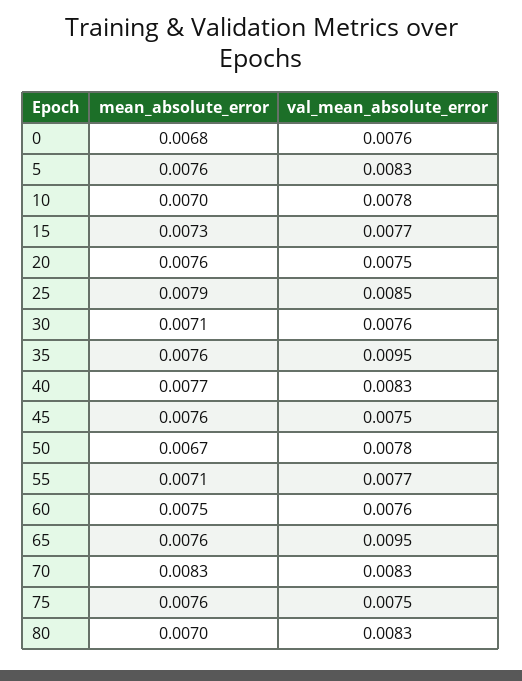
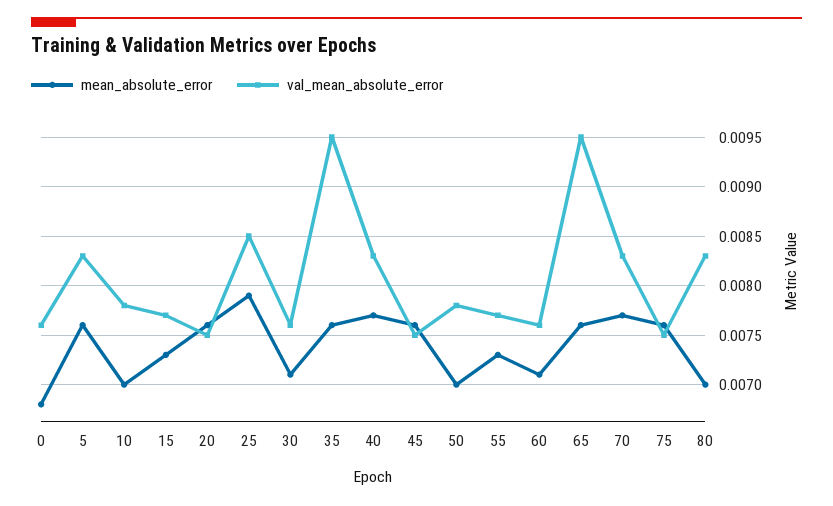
mean_absolute_error, 50: 0.0067 -> 0.007
mean_absolute_error, 55: 0.0071 -> 0.0073
mean_absolute_error, 60: 0.0075 -> 0.0071
mean_absolute_error, 70: 0.0083 -> 0.0077

